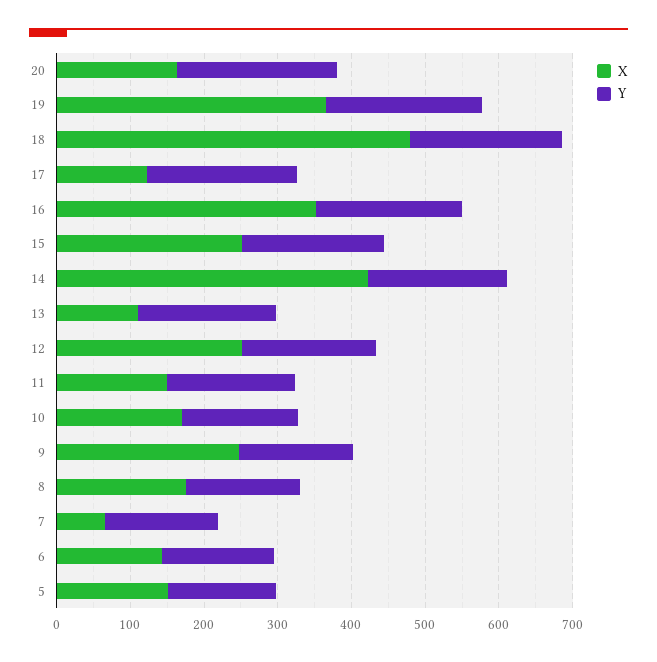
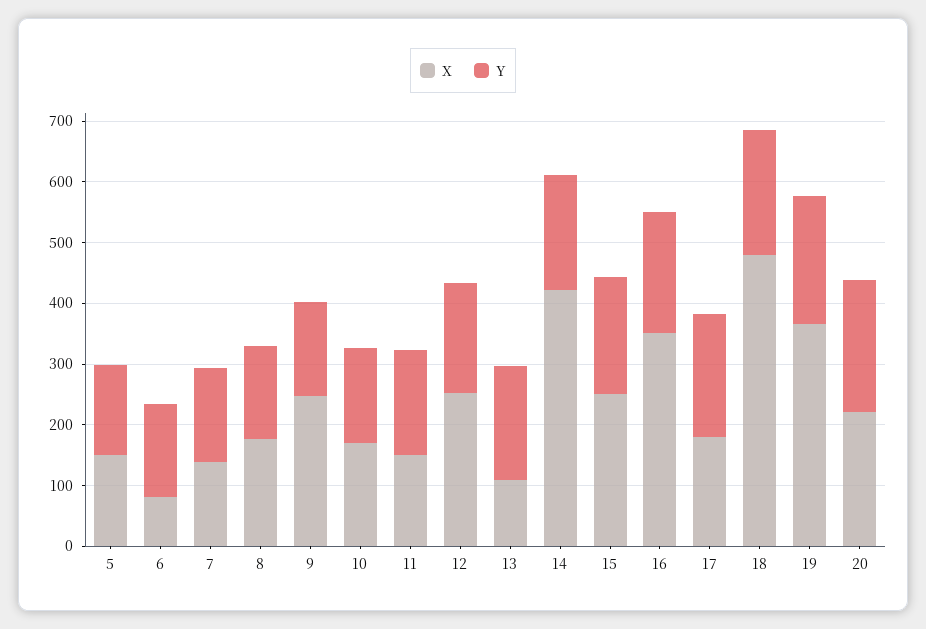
X, 20: 160 -> 220
X, 17: 120 -> 180
X, 7: 60 -> 140
X, 6: 140 -> 80

